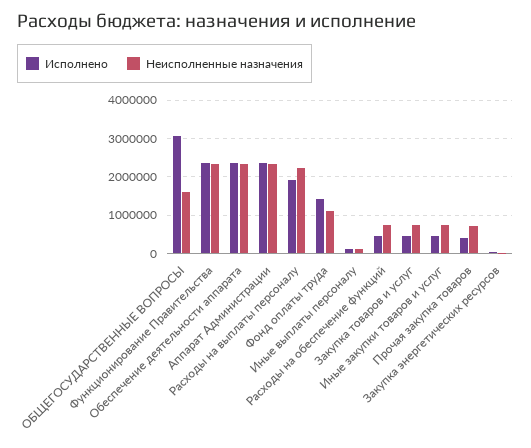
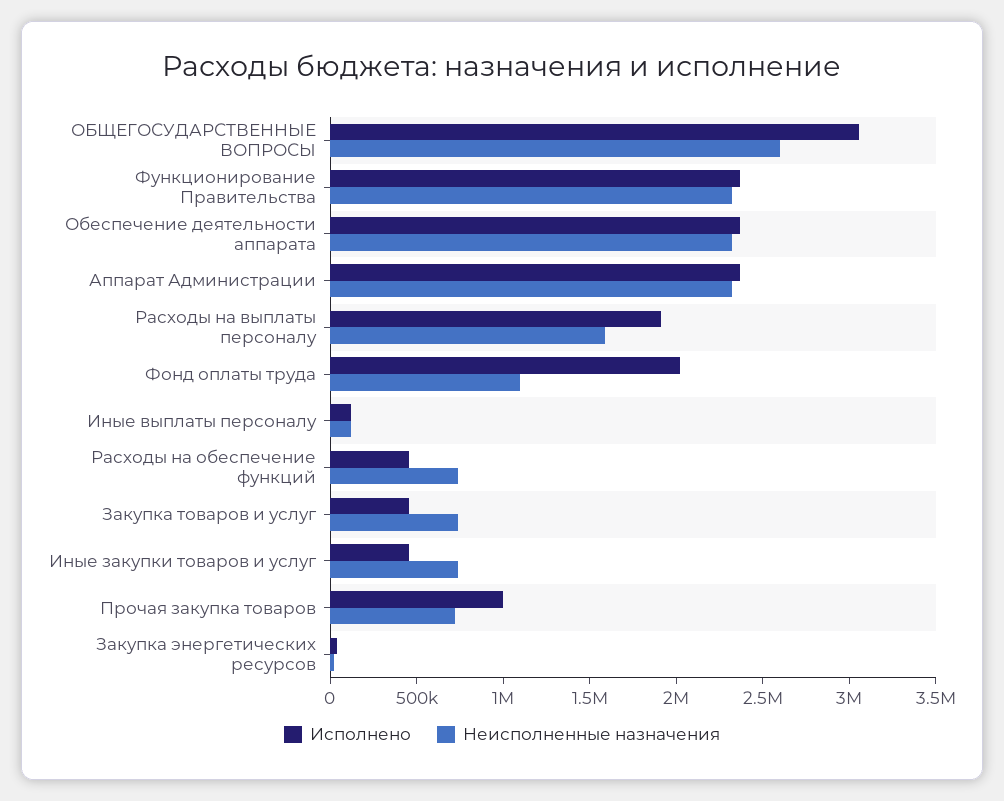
Неисполненные назначения, ОБЩЕГОСУДАРСТВЕННЫЕ ВОПРОСЫ: 1600000 -> 2600000
Неисполненные назначения, Расходы на выплаты персоналу: 2200000 -> 1600000
Исполнено, Фонд оплаты труда: 1400000 -> 2000000
Исполнено, Прочая закупка товаров: 400000 -> 1000000

